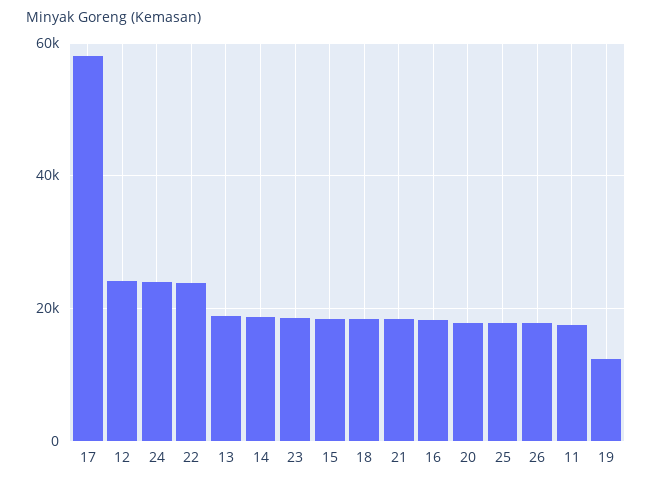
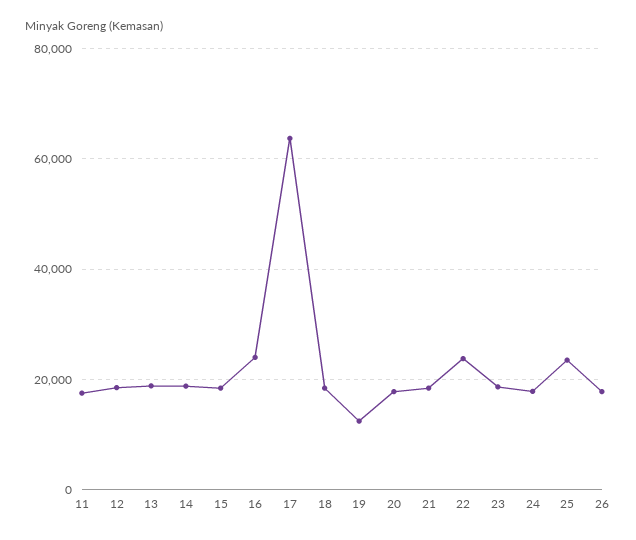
17: 58000 -> 64000
12: 24000 -> 18000
24: 24000 -> 18000
16: 18000 -> 24000
25: 18000 -> 24000

